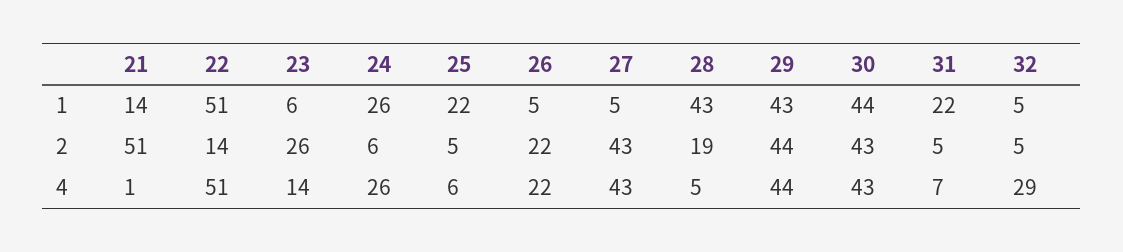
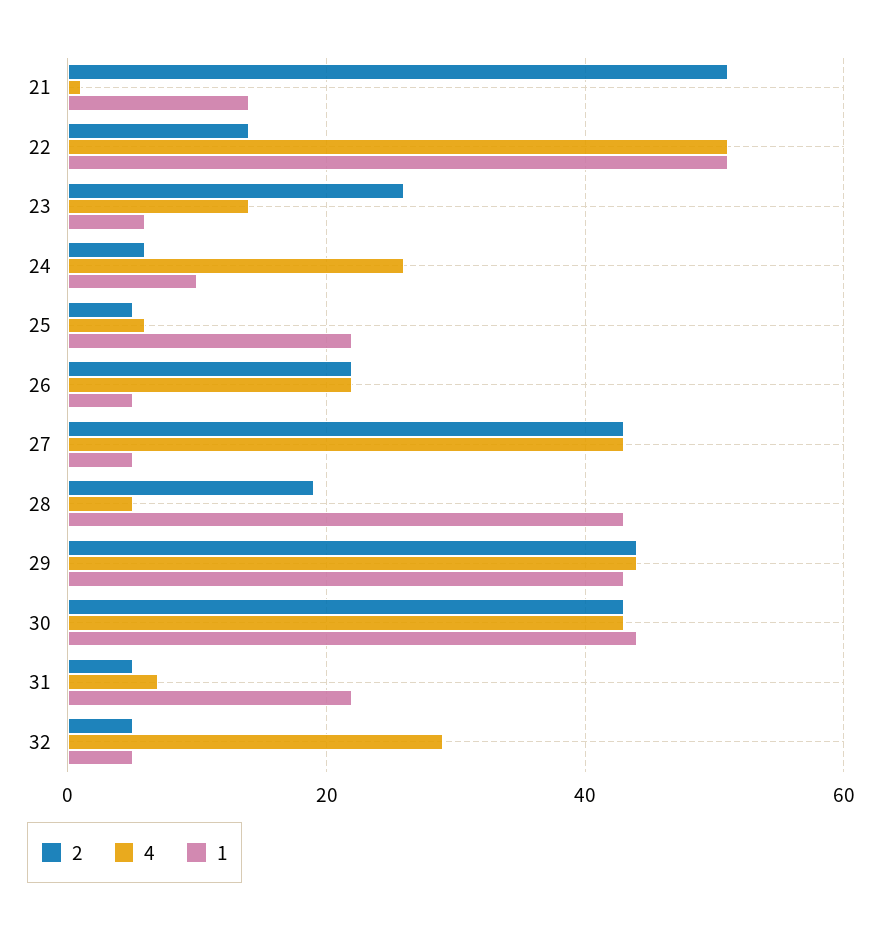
1, 24: 26 -> 10

